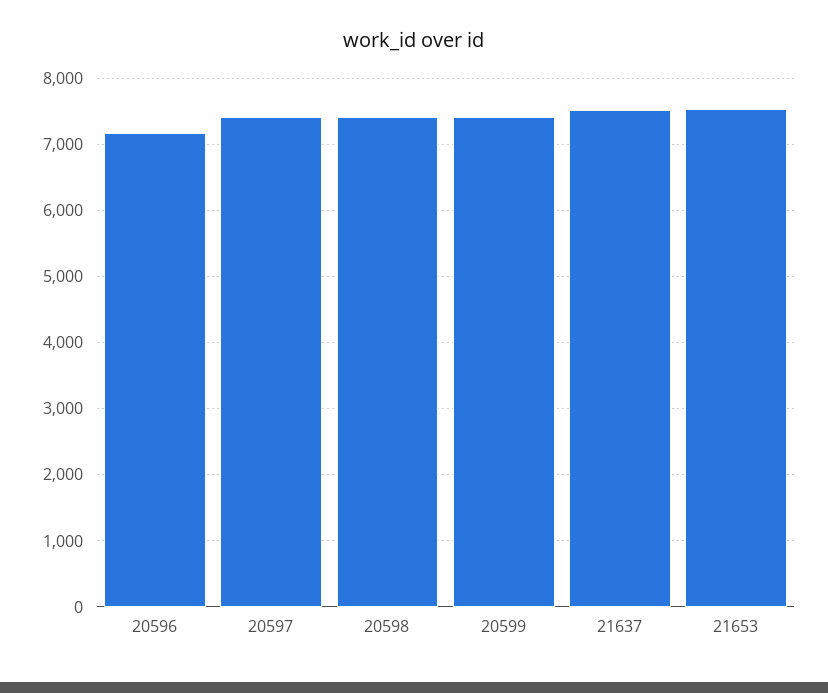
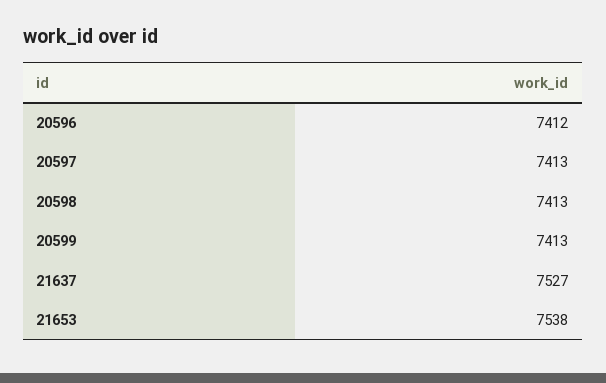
20596: 7200 -> 7412

